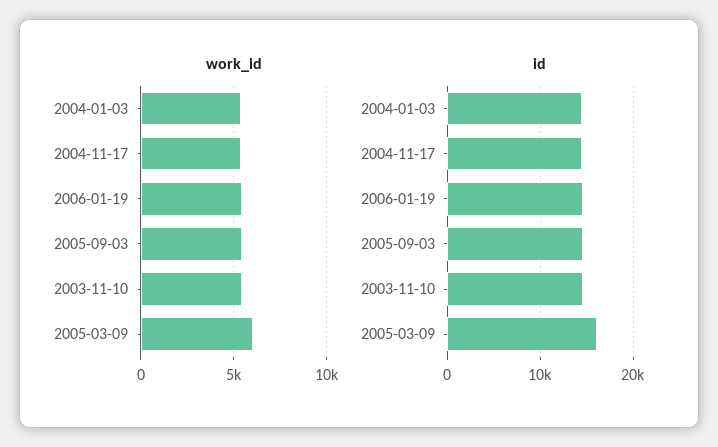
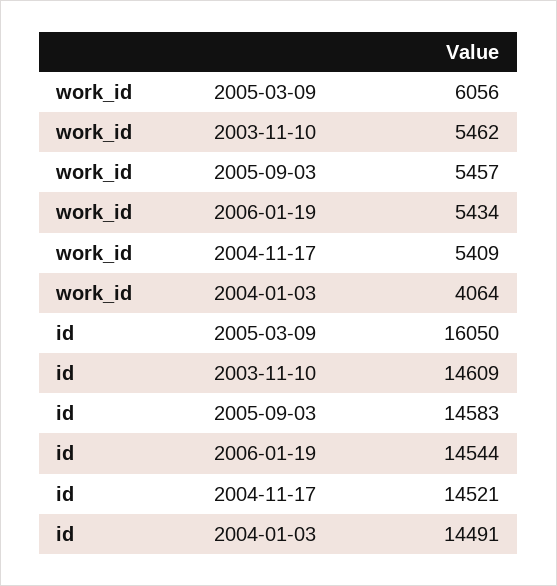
work_id, 2004-01-03: 5500 -> 4064

